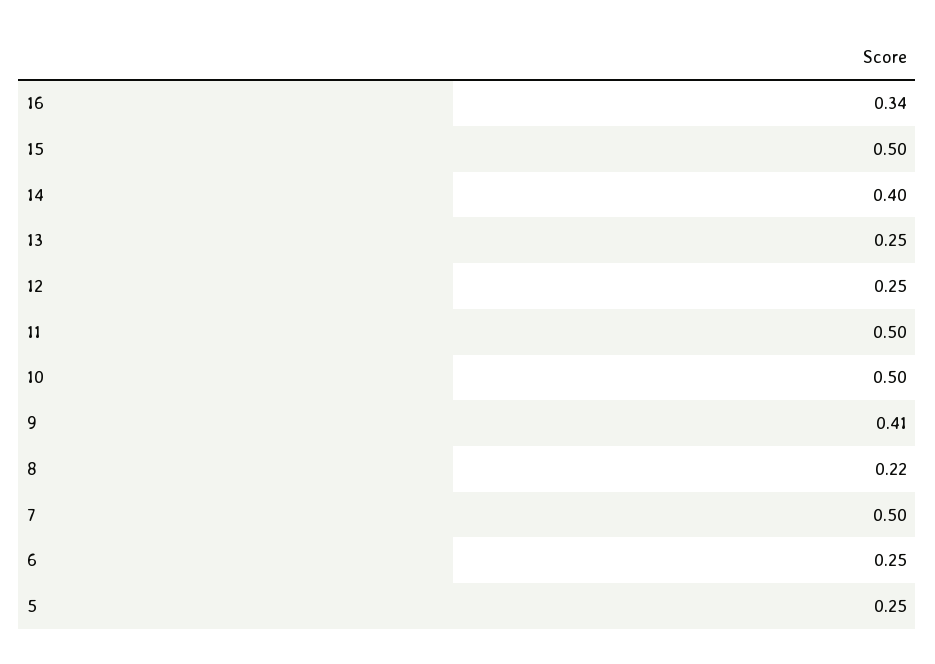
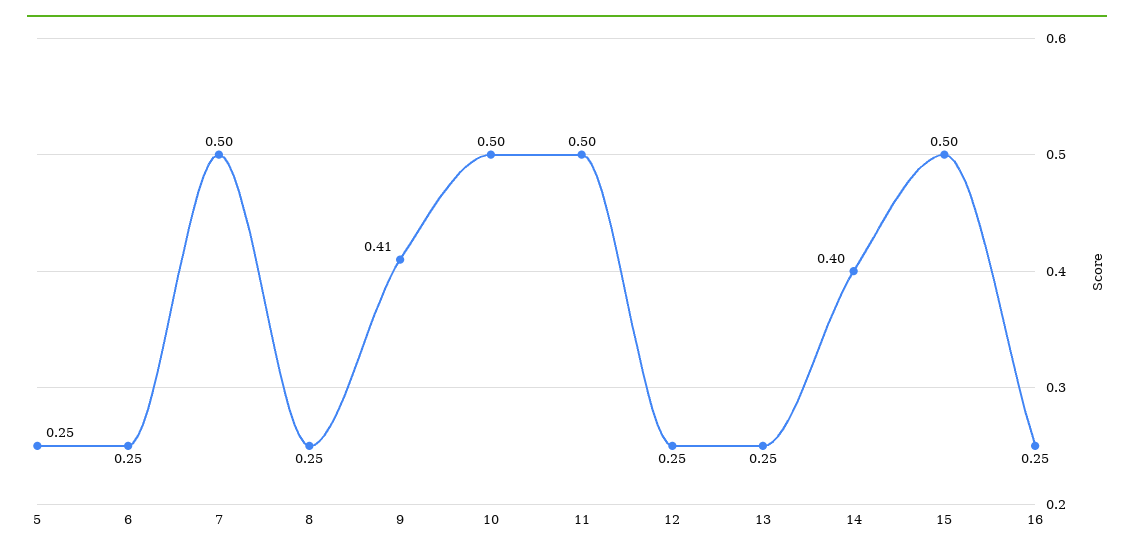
16: 0.34 -> 0.25
8: 0.22 -> 0.25

